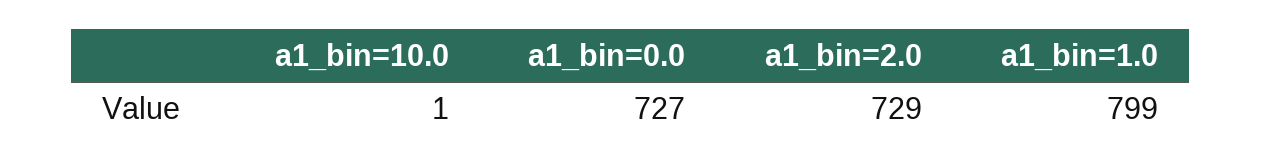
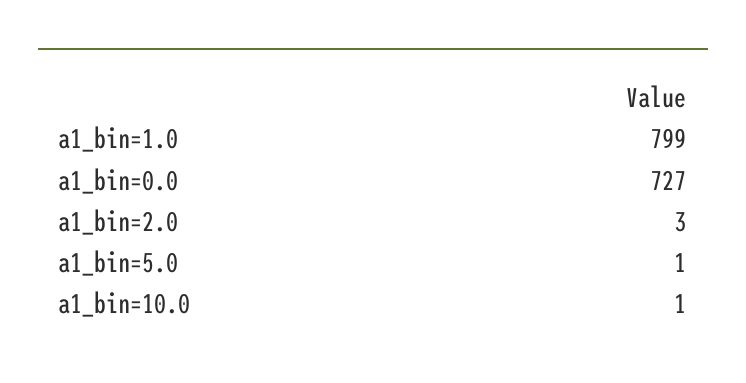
a1_bin=2.0: 729 -> 3
a1_bin=5.0: none -> 1

